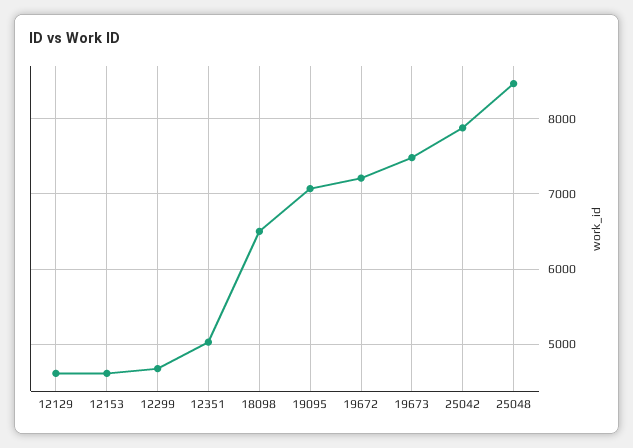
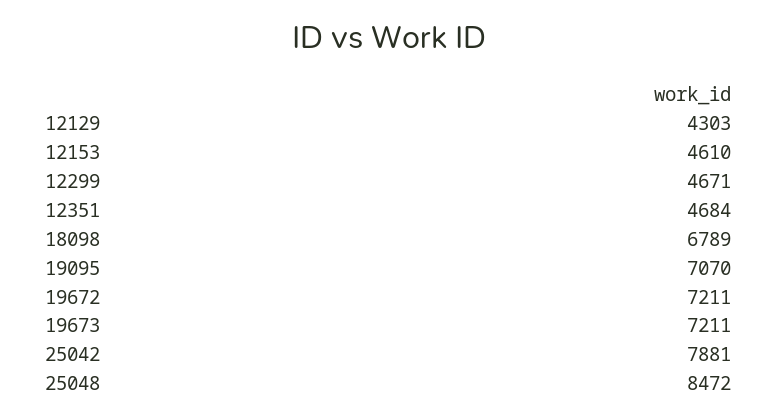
12129: 4600 -> 4303
12351: 5000 -> 4684
18098: 6500 -> 6789
19673: 7500 -> 7211

